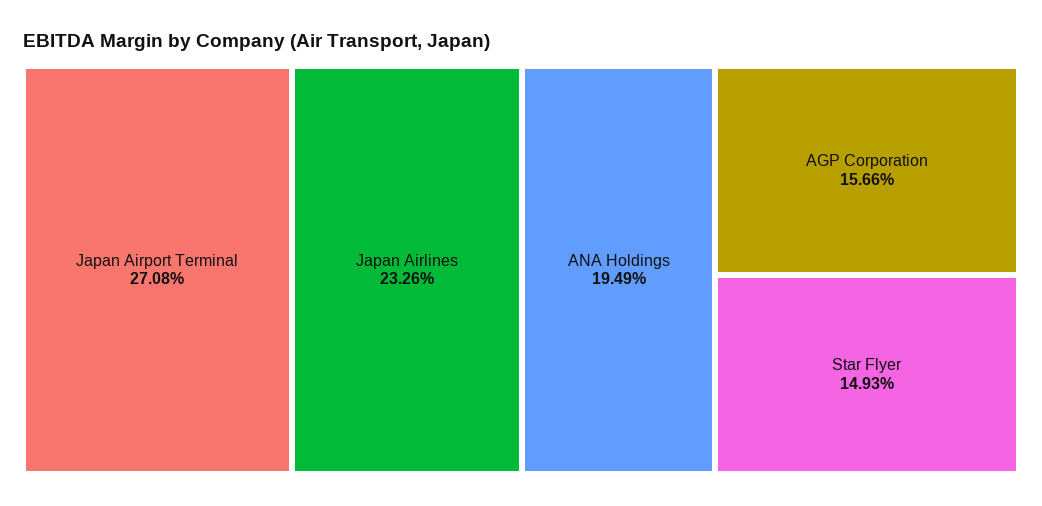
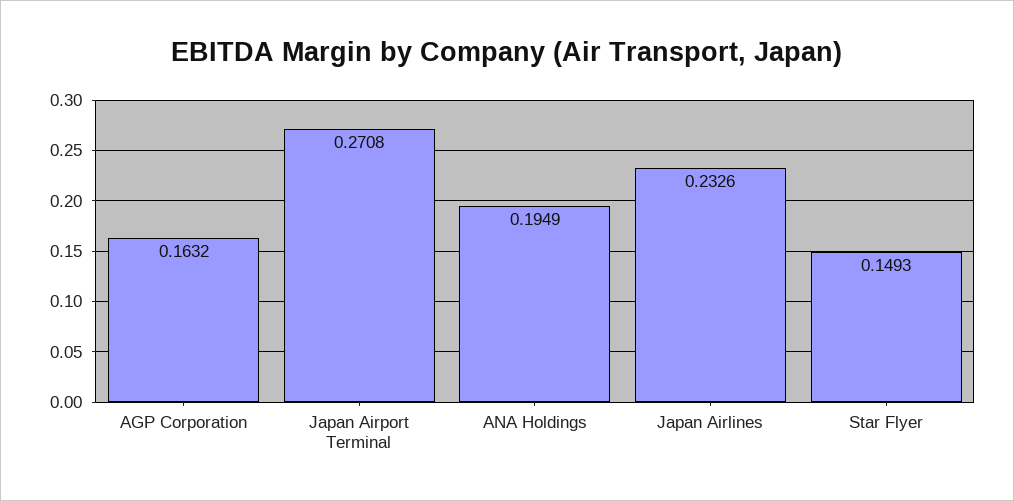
AGP Corporation: 0.1566 -> 0.1632

